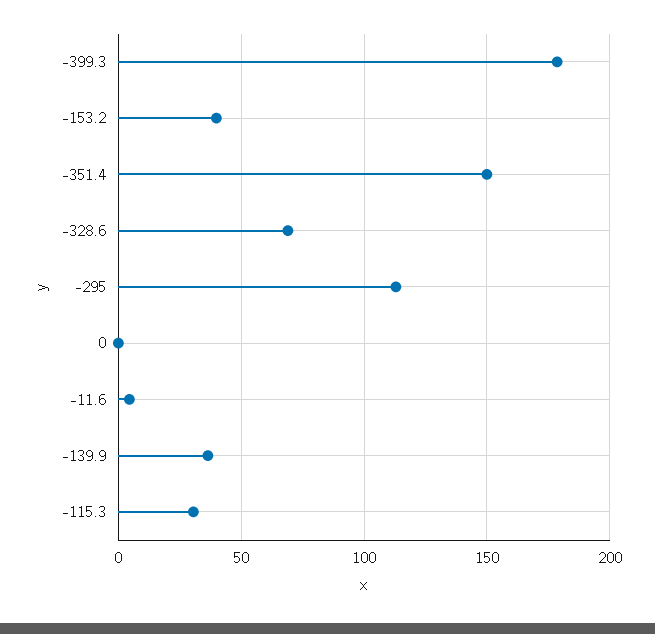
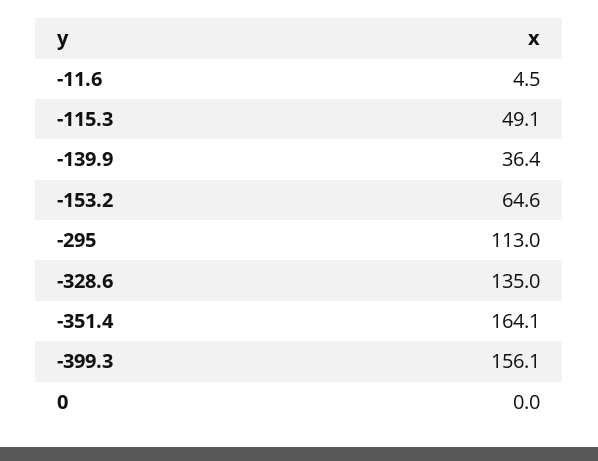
-399.3: 180 -> 156.1
-153.2: 40 -> 64.6
-351.4: 150 -> 164.1
-328.6: 70 -> 135
-115.3: 30 -> 49.1

